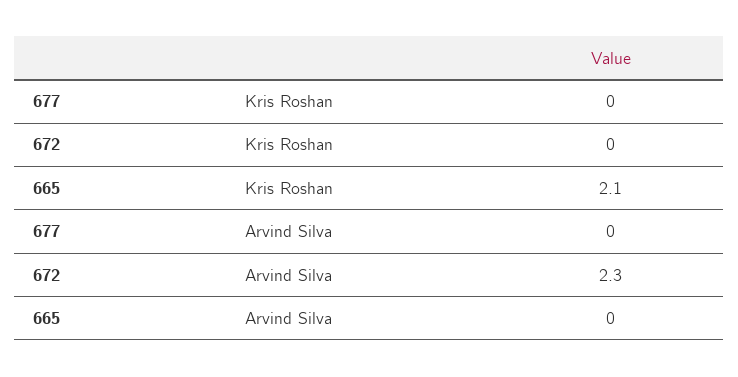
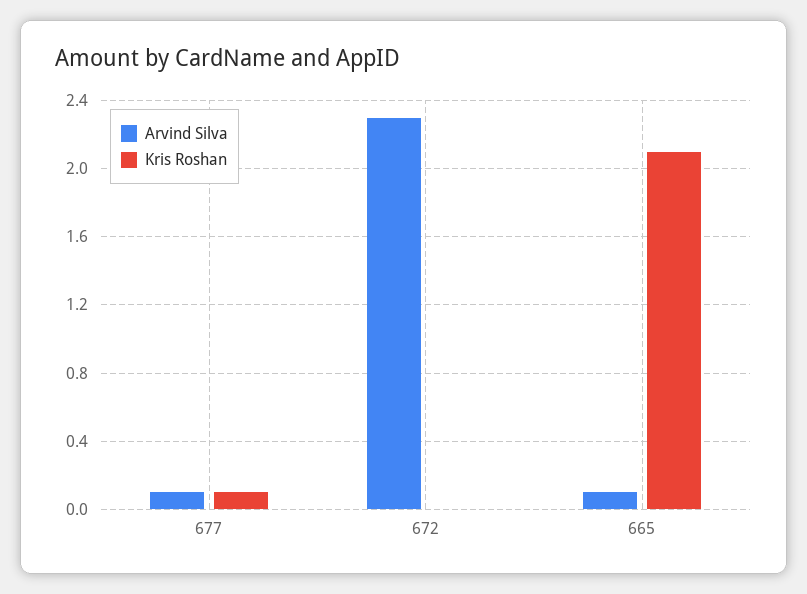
Kris Roshan, 677: 0 -> 0.1
Arvind Silva, 677: 0 -> 0.1
Arvind Silva, 665: 0 -> 0.1

